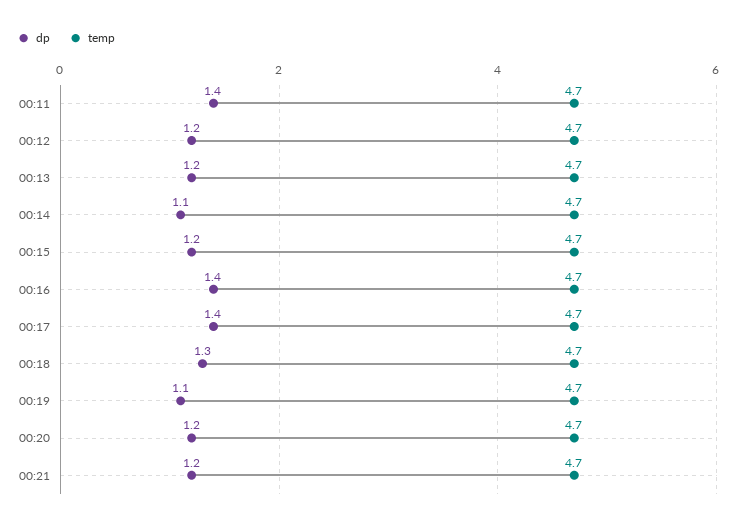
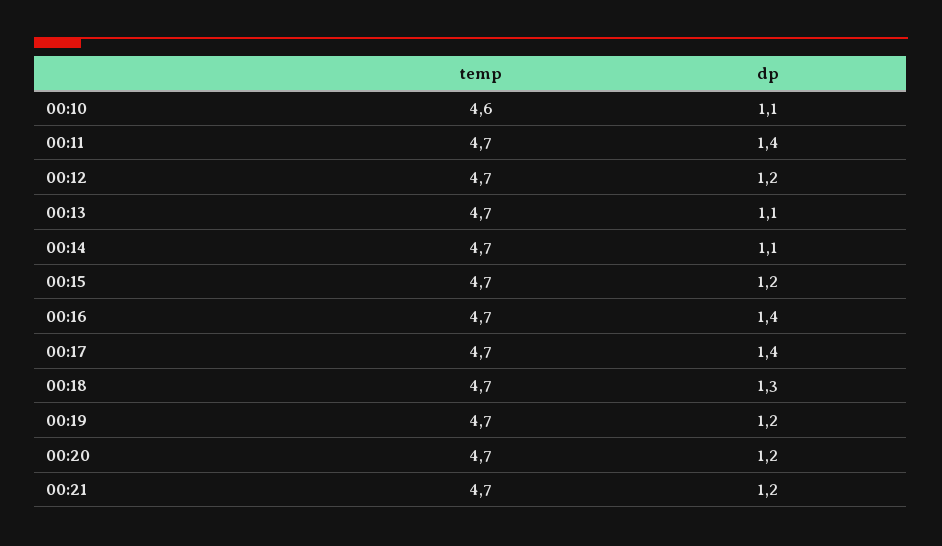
dp, 00:13: 1.2 -> 1.1
dp, 00:19: 1.1 -> 1.2
temp, 00:10: none -> 4.6
dp, 00:10: none -> 1.1

